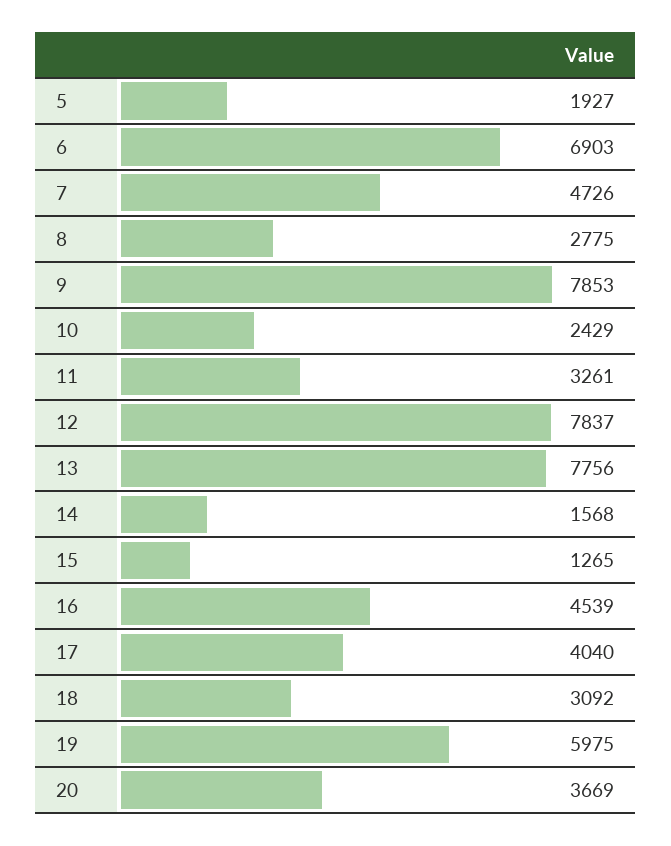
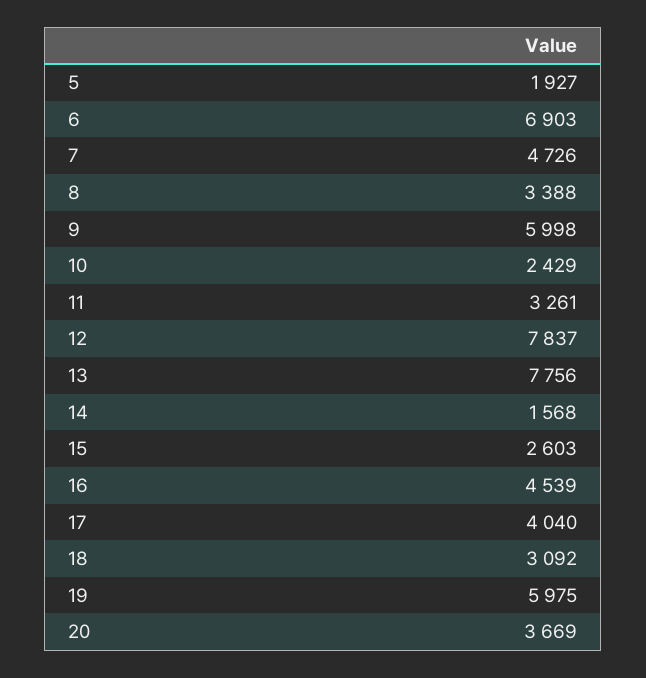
8: 2775 -> 3388
9: 7853 -> 5998
15: 1265 -> 2603

